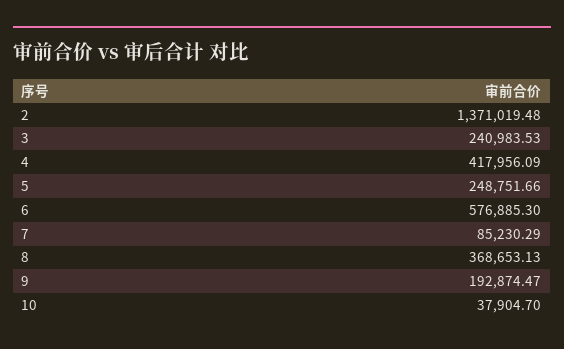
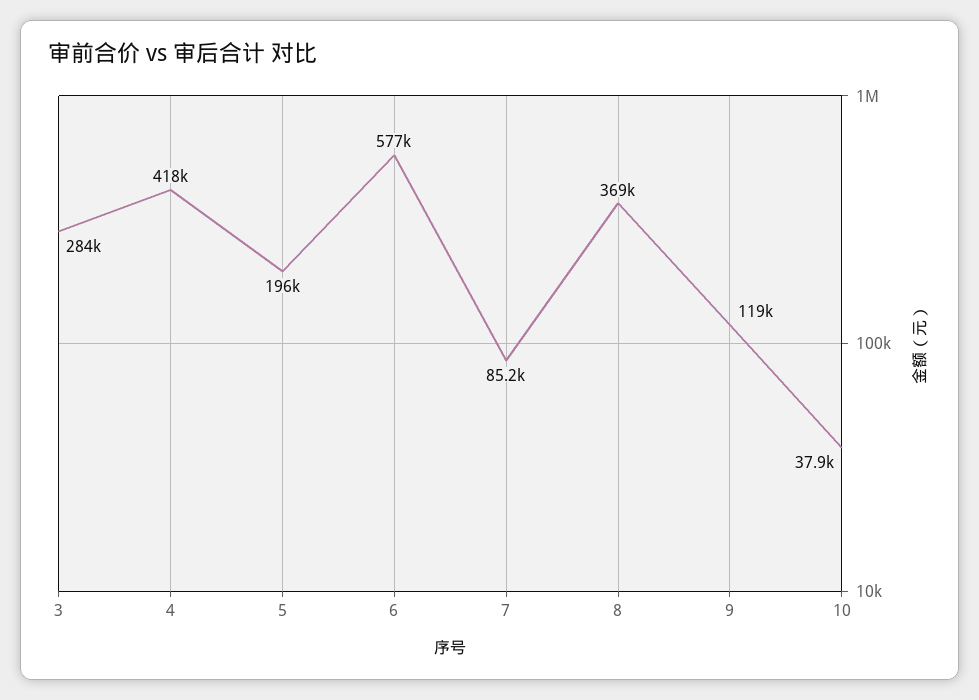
2: 1371019.48 -> none
3: 240983.53 -> 284000
5: 248751.66 -> 196000
9: 192874.47 -> 119000

